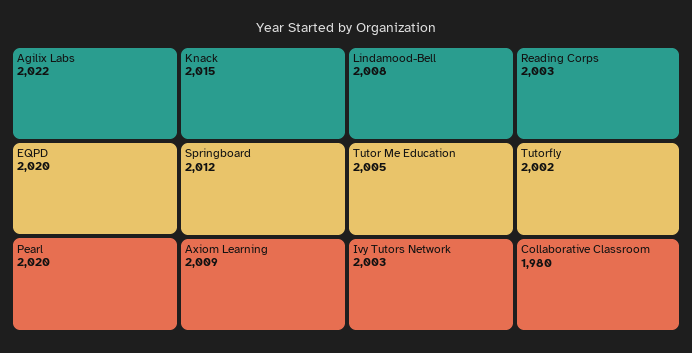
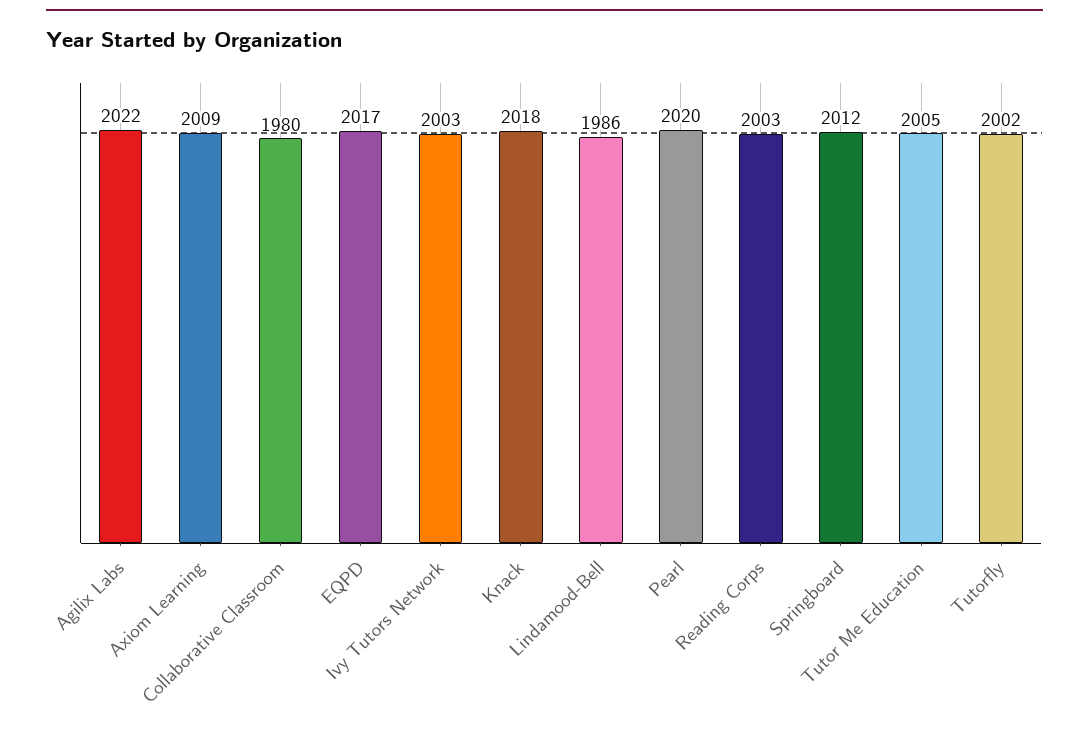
EQPD: 2020 -> 2017
Knack: 2015 -> 2018
Lindamood-Bell: 2008 -> 1986

